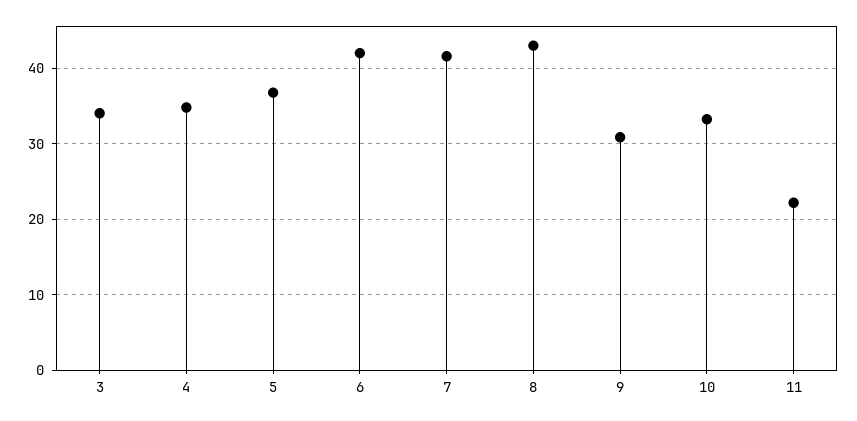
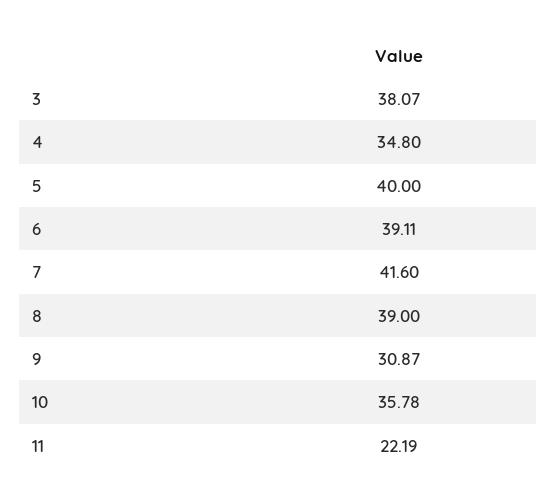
3: 34 -> 38.07
5: 37 -> 40
6: 42 -> 39.11
8: 43 -> 39
10: 33 -> 35.78

